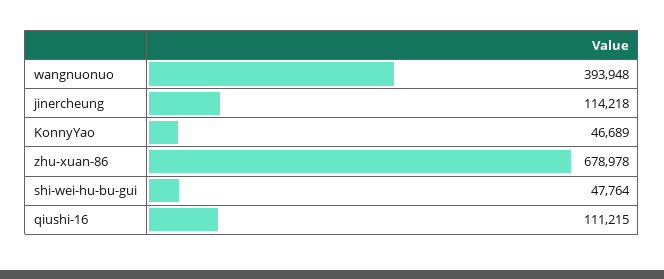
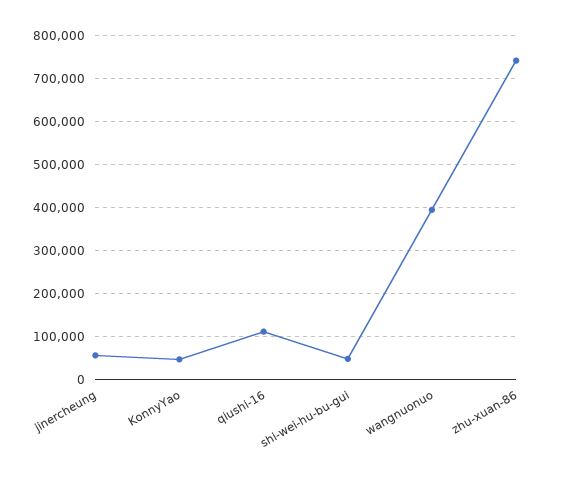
jinercheung: 114218 -> 60000
zhu-xuan-86: 678978 -> 740000

